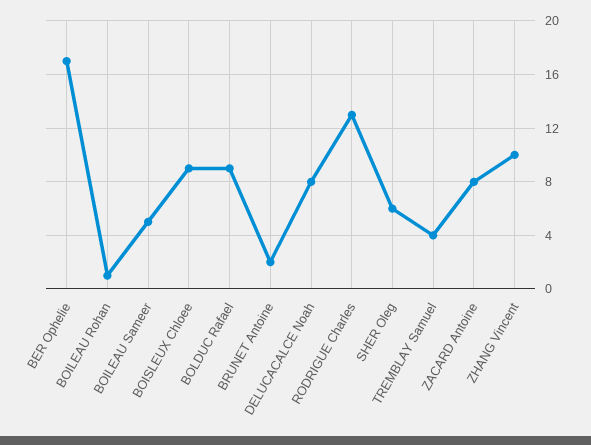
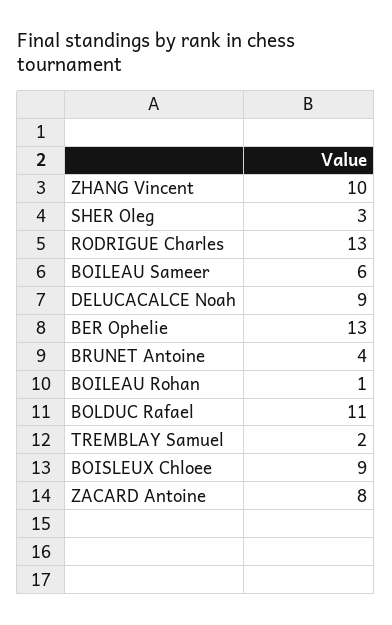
BER Ophelie: 17 -> 13
BOILEAU Sameer: 5 -> 6
BOLDUC Rafael: 9 -> 11
BRUNET Antoine: 2 -> 4
DELUCACALCE Noah: 8 -> 9
SHER Oleg: 6 -> 3
TREMBLAY Samuel: 4 -> 2

